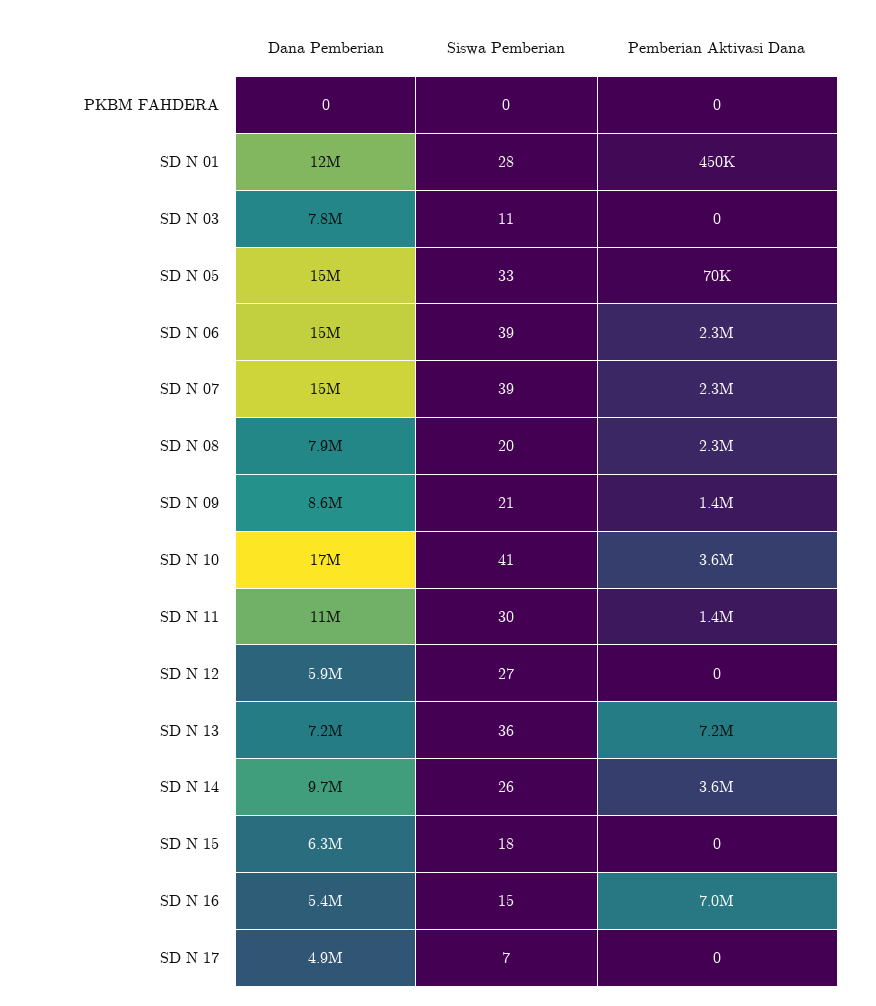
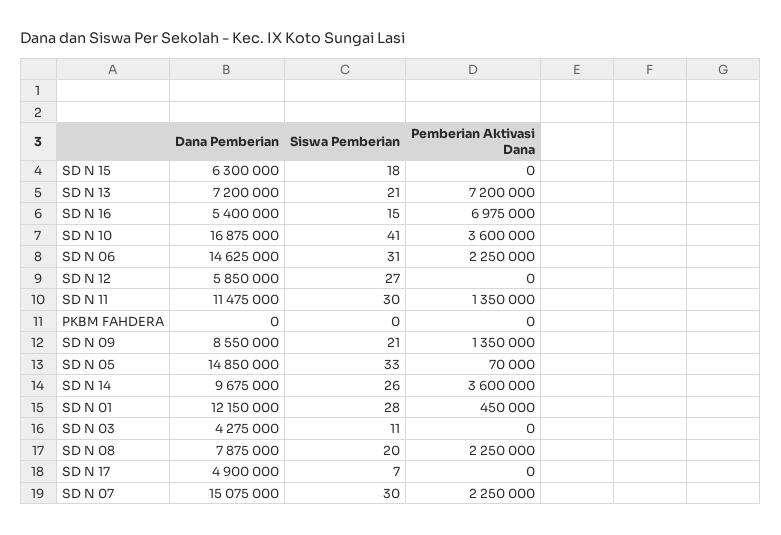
Dana Pemberian, SD N 03: 7800000 -> 4275000
Siswa Pemberian, SD N 06: 39 -> 31
Siswa Pemberian, SD N 07: 39 -> 30
Siswa Pemberian, SD N 13: 36 -> 21

